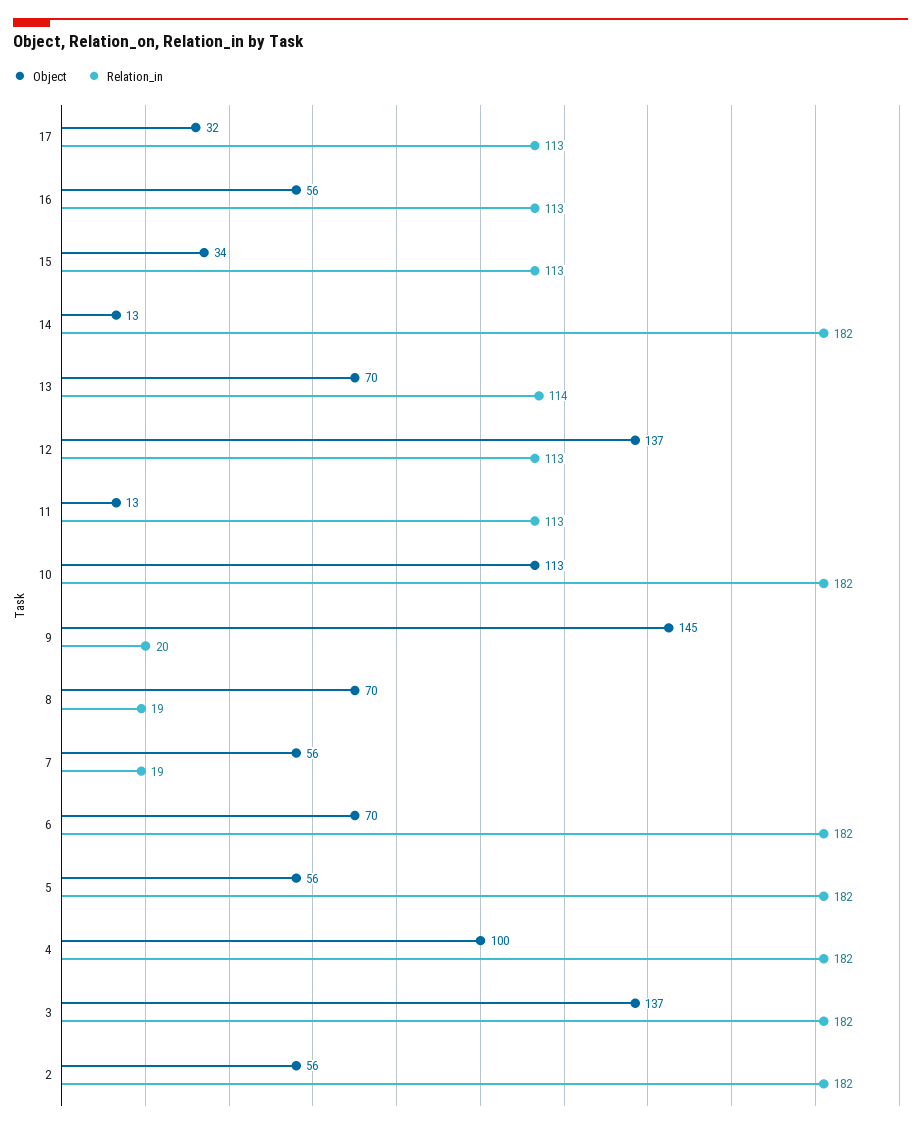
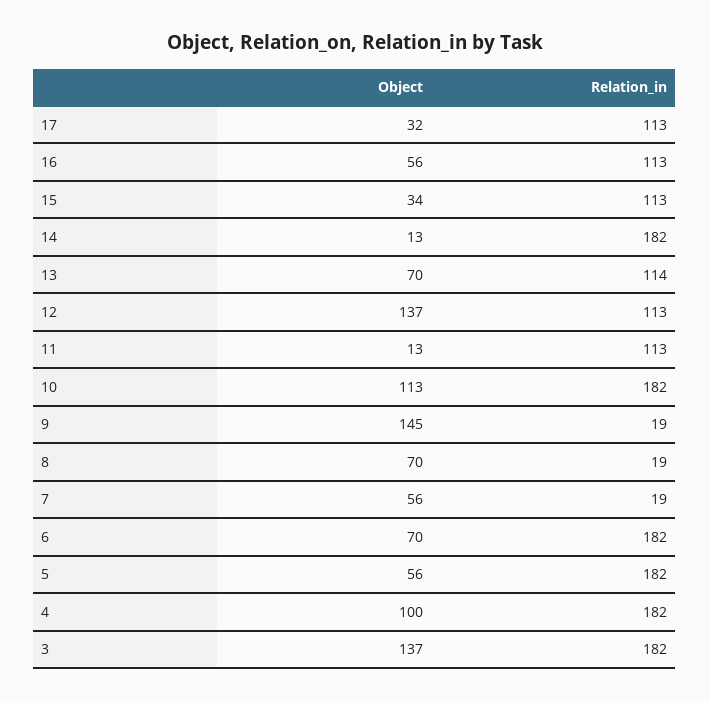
Relation_in, 9: 20 -> 19
Object, 2: 56 -> none
Relation_in, 2: 182 -> none

